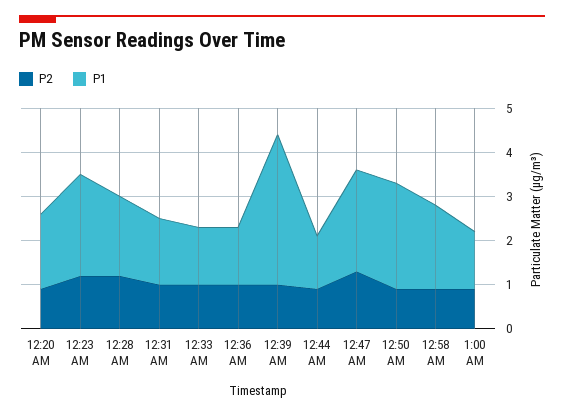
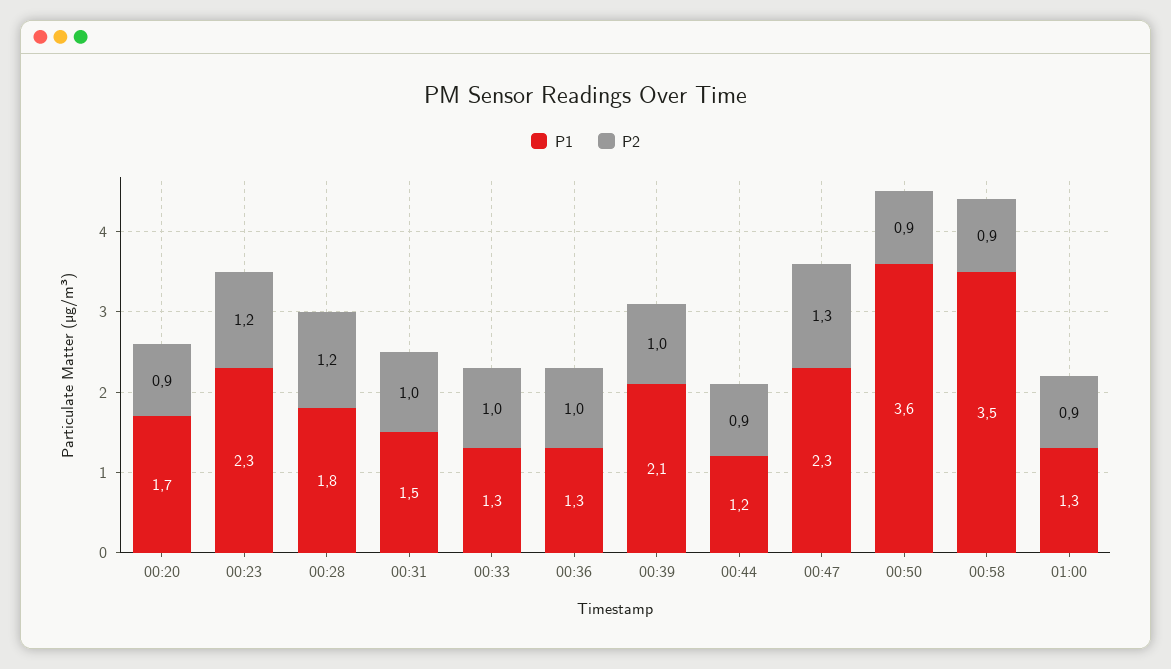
P1, 12:39 AM: 3.5 -> 2.1
P1, 12:50 AM: 2.5 -> 3.6
P1, 12:58 AM: 2 -> 3.5

